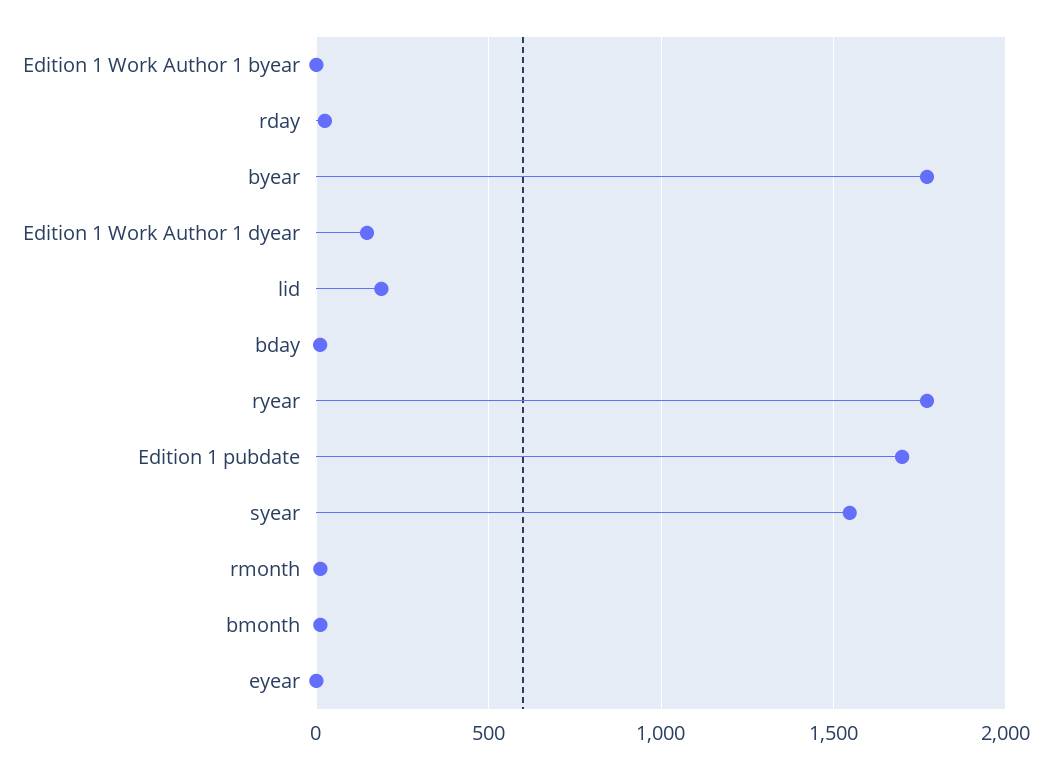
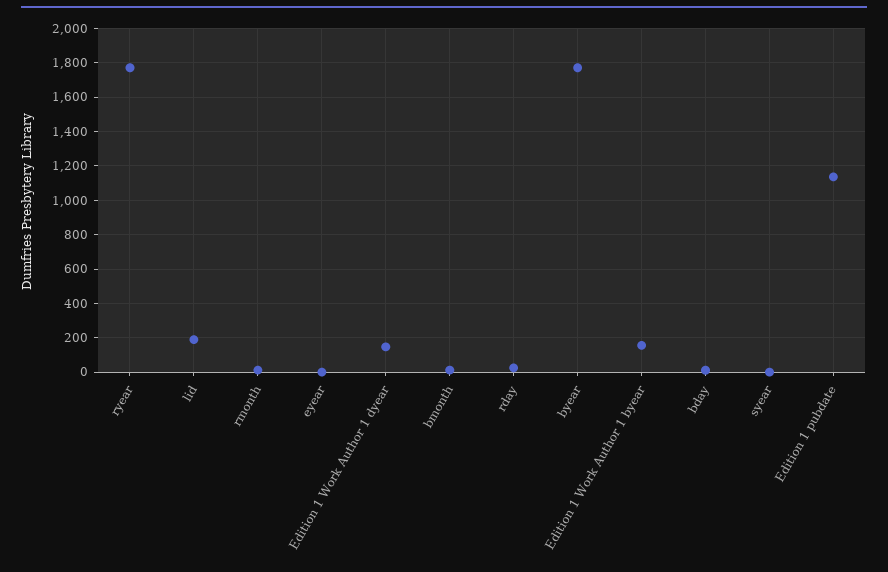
Edition 1 Work Author 1 byear: 0 -> 150
Edition 1 pubdate: 1700 -> 1150
syear: 1550 -> 0

